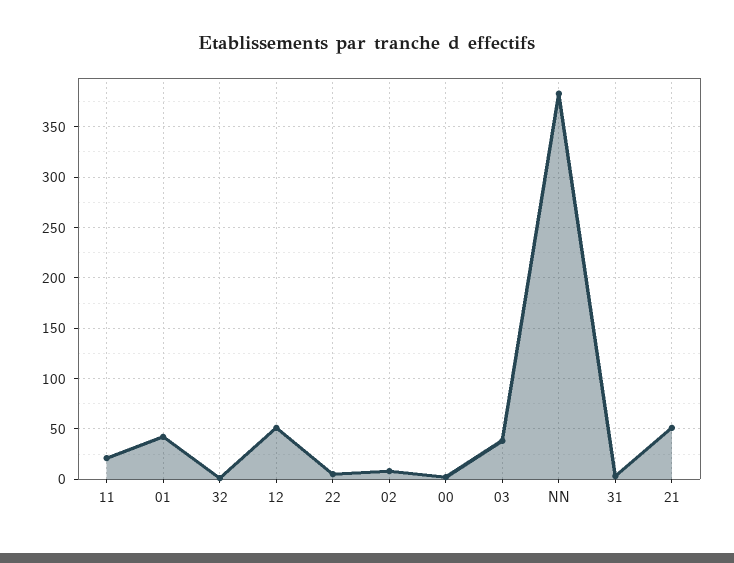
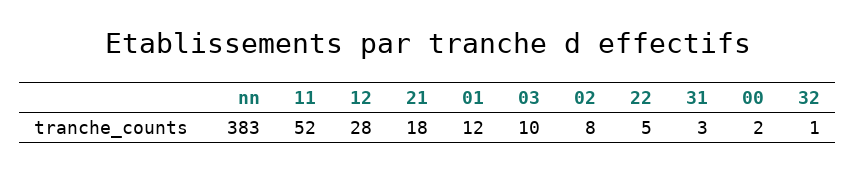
11: 20 -> 52
01: 40 -> 12
12: 50 -> 28
03: 40 -> 10
21: 50 -> 18

